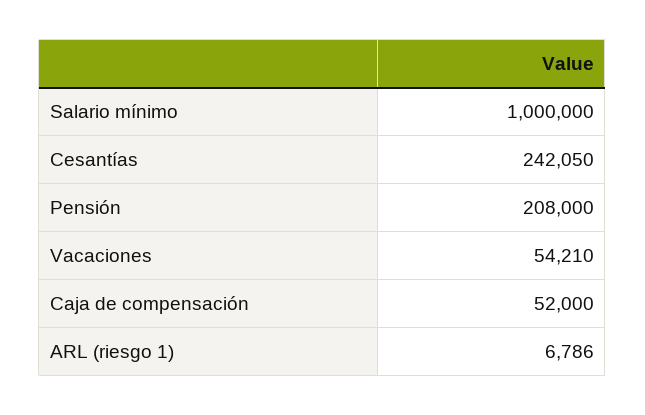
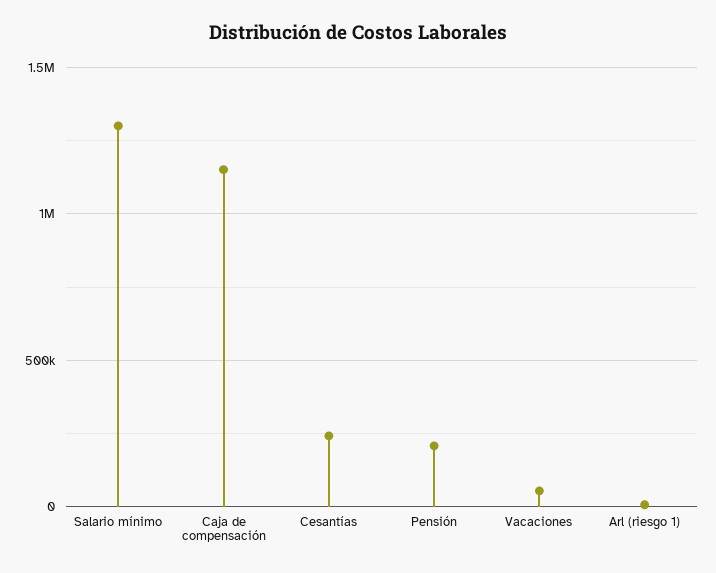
Salario mínimo: 1000000 -> 1300000
Caja de compensación: 52000 -> 1150000

